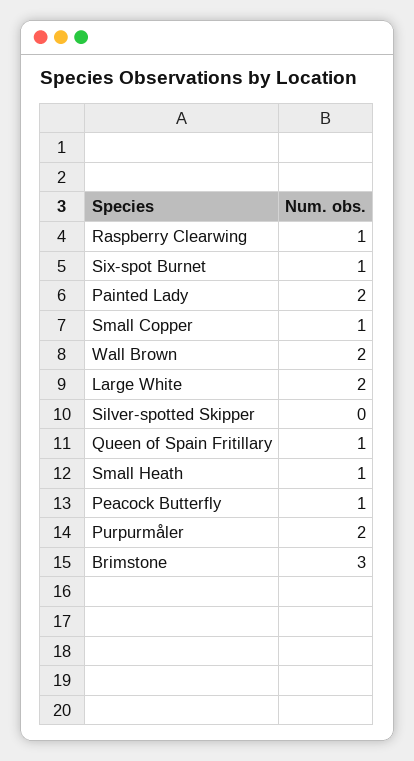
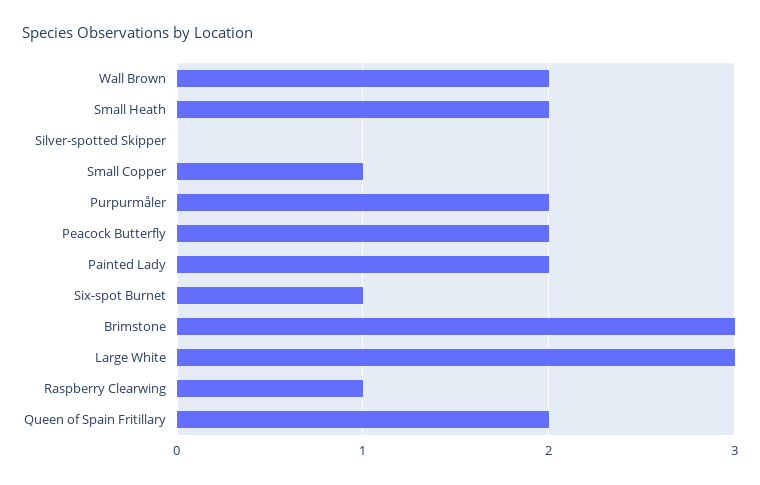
Large White: 2 -> 3
Queen of Spain Fritillary: 1 -> 2
Small Heath: 1 -> 2
Peacock Butterfly: 1 -> 2

